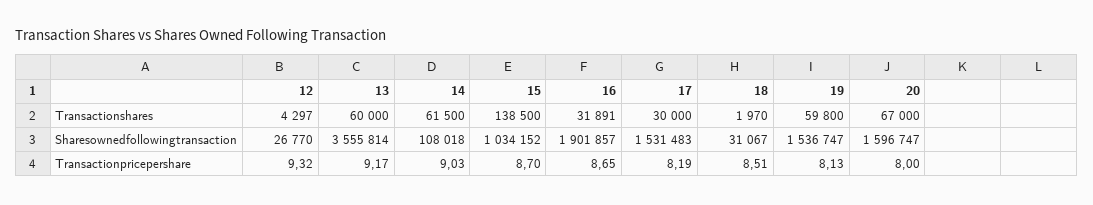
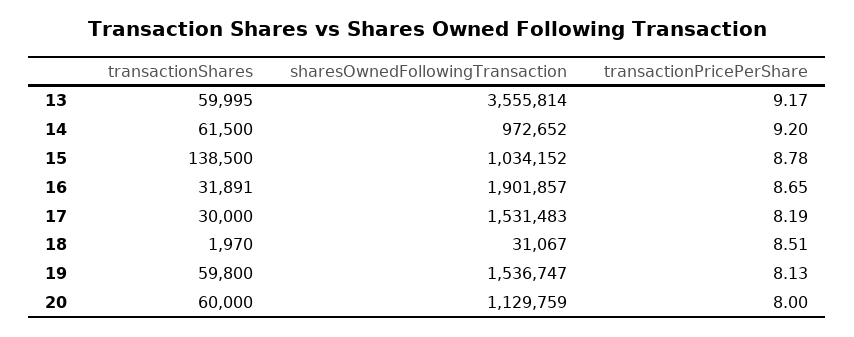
12, Transactionshares: 4297 -> none
13, Transactionshares: 60000 -> 59995
20, Transactionshares: 67000 -> 60000
12, Sharesownedfollowingtransaction: 26770 -> none
14, Sharesownedfollowingtransaction: 108018 -> 972652
20, Sharesownedfollowingtransaction: 1596747 -> 1129759
12, Transactionpricepershare: 9.32 -> none
14, Transactionpricepershare: 9.03 -> 9.2
15, Transactionpricepershare: 8.7 -> 8.78

